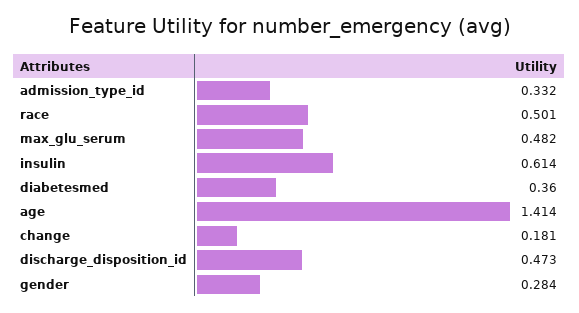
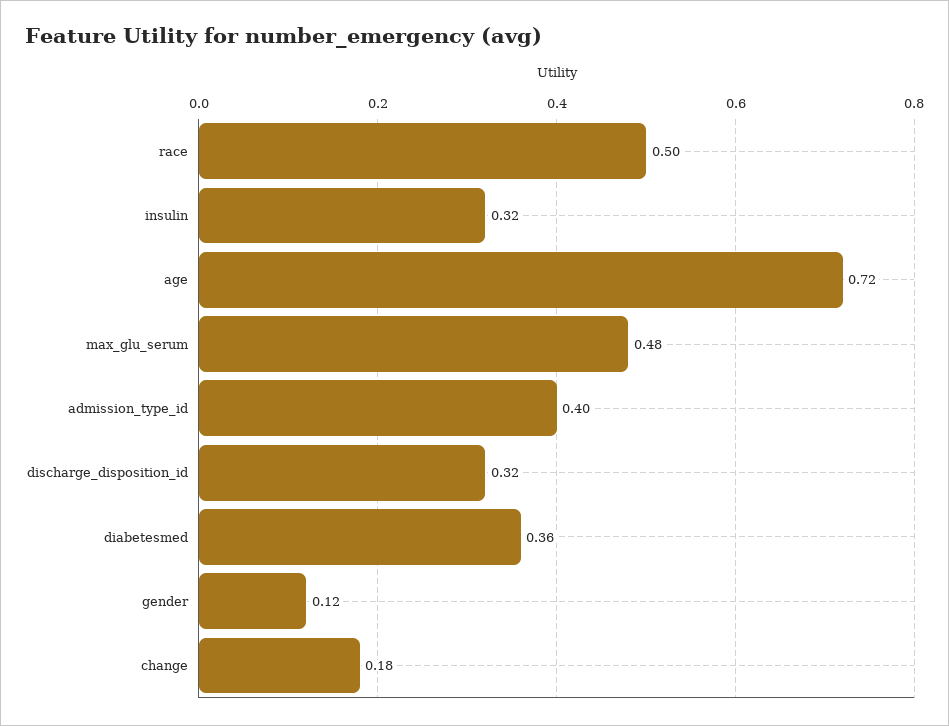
admission_type_id: 0.332 -> 0.4
insulin: 0.614 -> 0.32
age: 1.414 -> 0.72
discharge_disposition_id: 0.473 -> 0.32
gender: 0.284 -> 0.12

